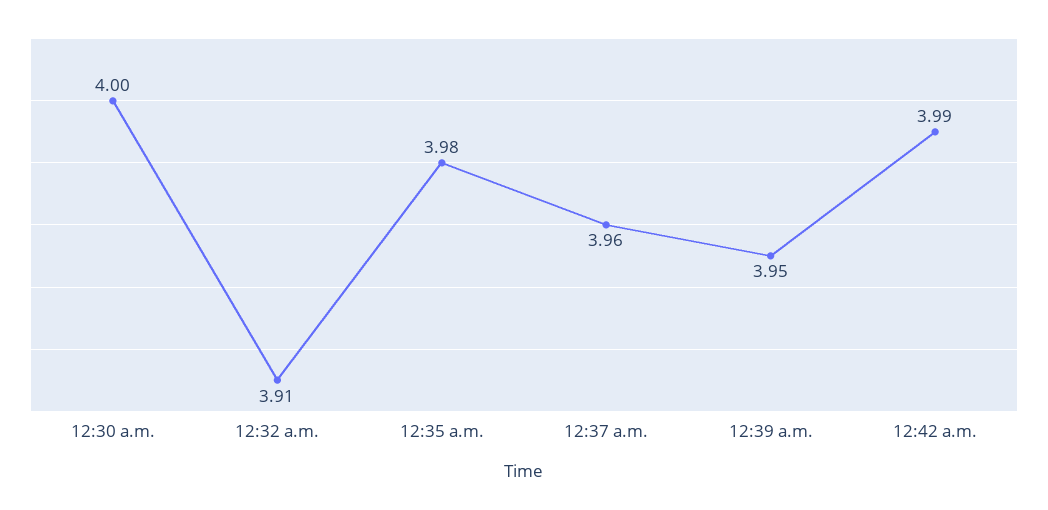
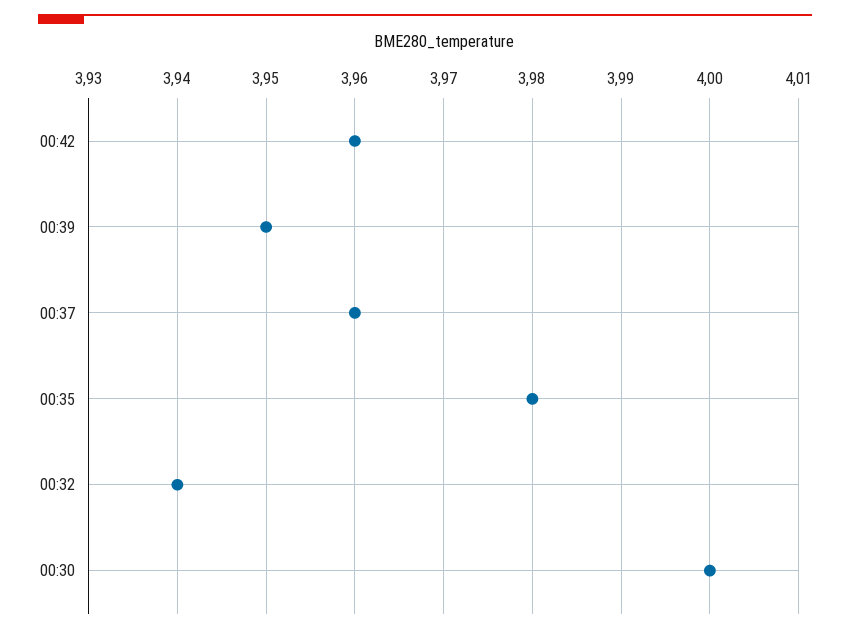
12:32 a.m.: 3.91 -> 3.94
12:42 a.m.: 3.99 -> 3.96

